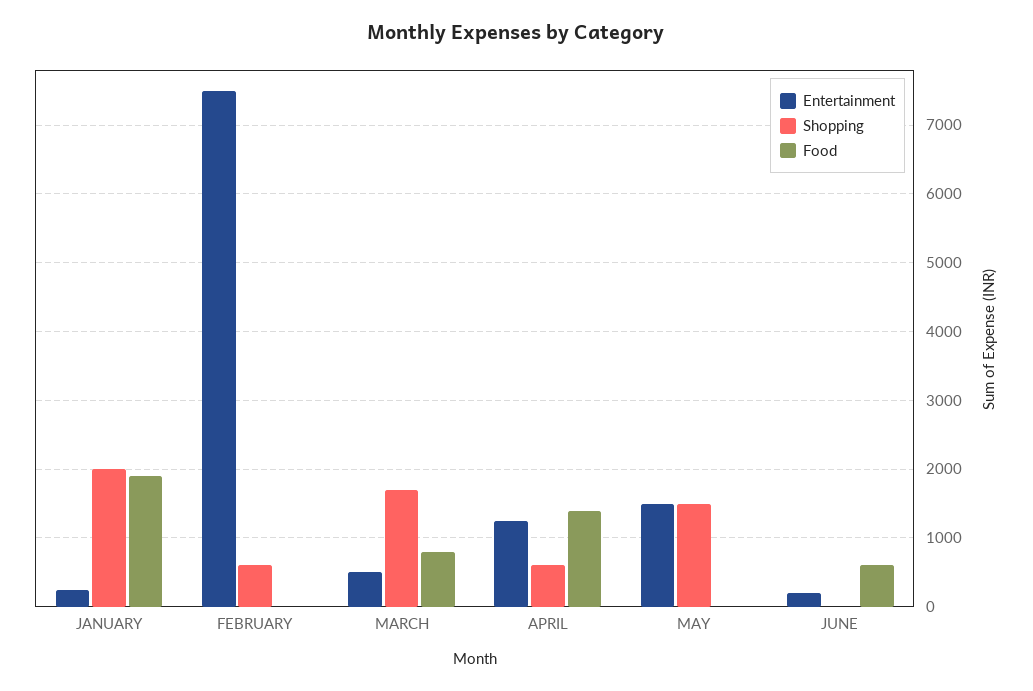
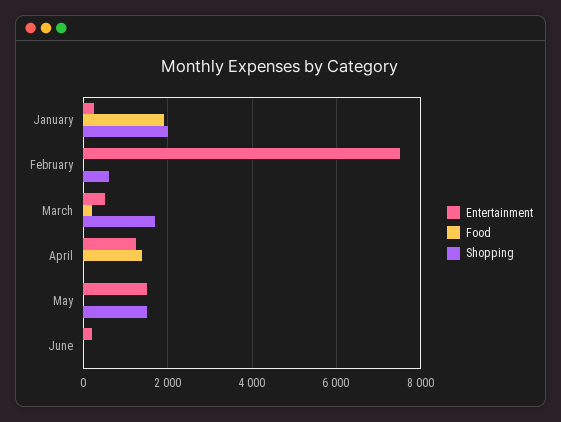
Food, MARCH: 800 -> 200
Shopping, APRIL: 600 -> 0
Food, JUNE: 600 -> 0

